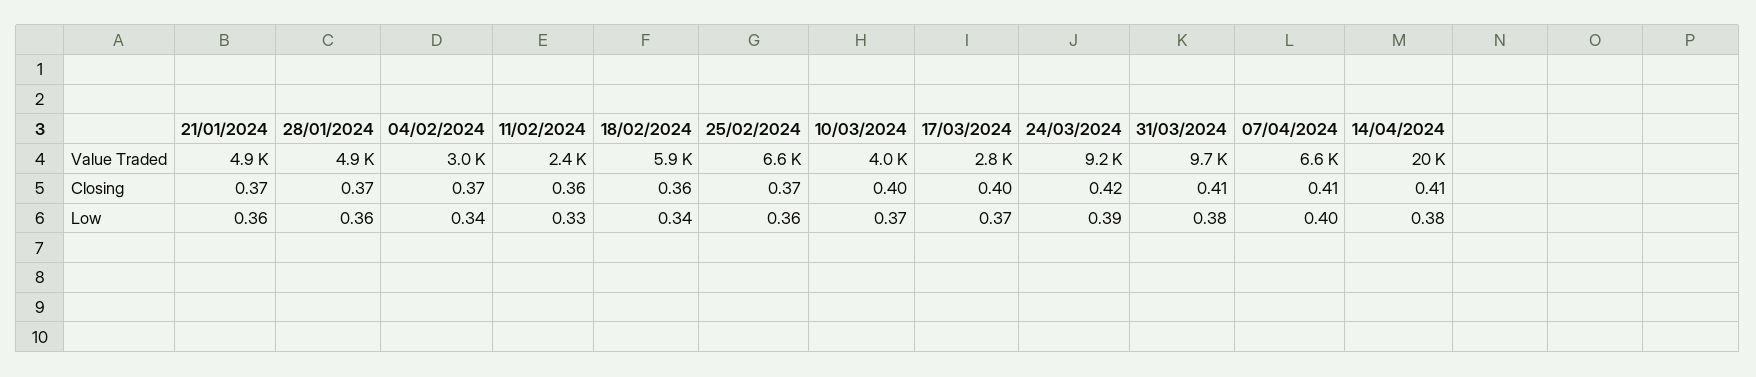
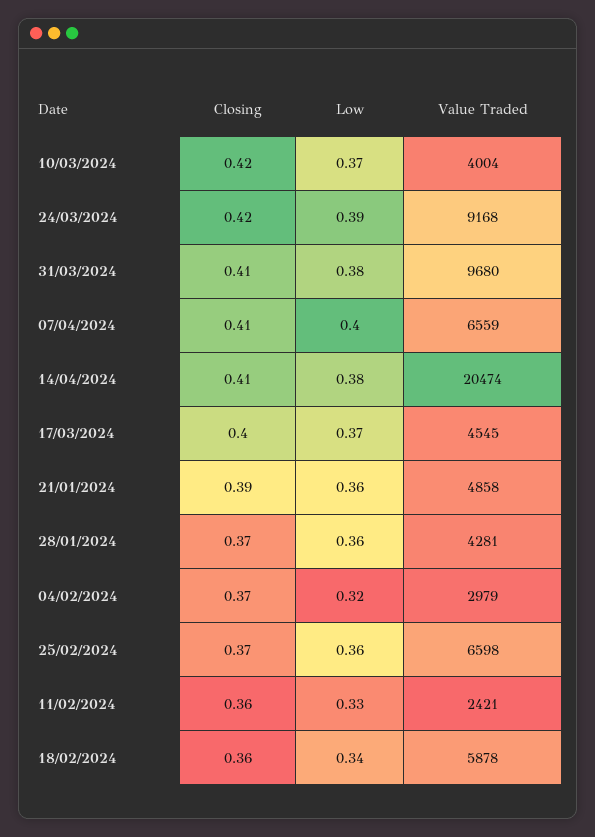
28/01/2024, Value Traded: 4900 -> 4281
17/03/2024, Value Traded: 2800 -> 4545
21/01/2024, Closing: 0.37 -> 0.39
10/03/2024, Closing: 0.4 -> 0.42
04/02/2024, Low: 0.34 -> 0.32

